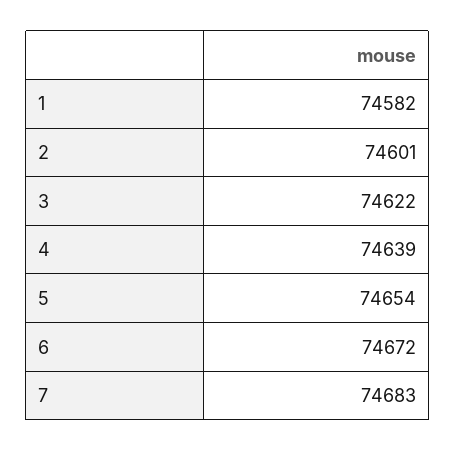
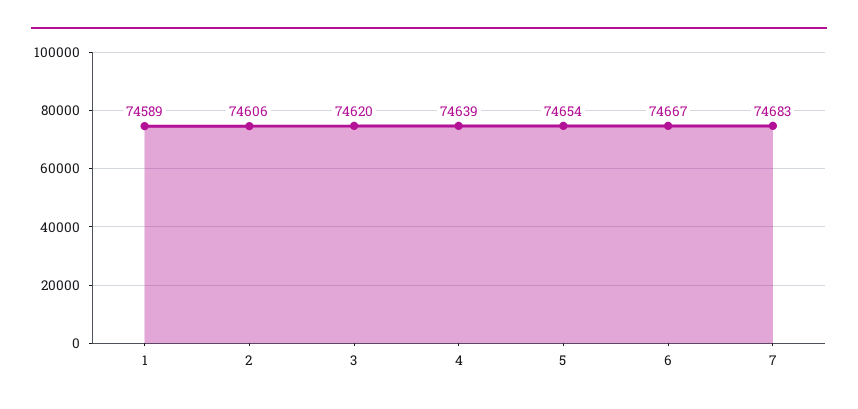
1: 74582 -> 74589
2: 74601 -> 74606
3: 74622 -> 74620
6: 74672 -> 74667

